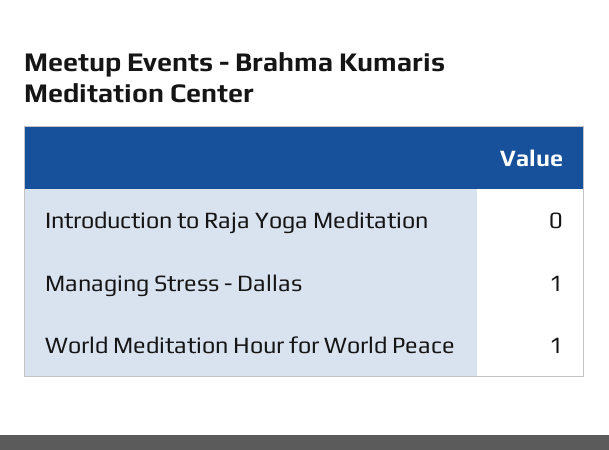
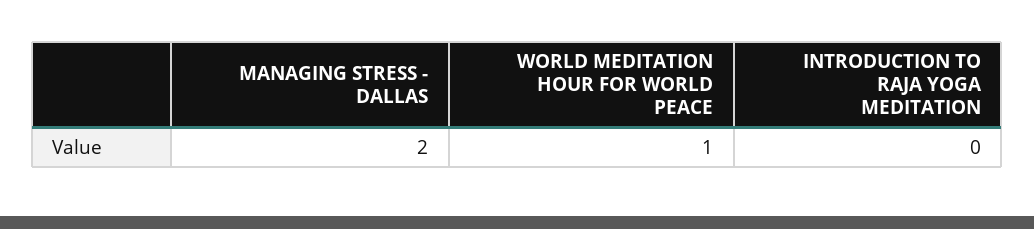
Managing Stress - Dallas: 1 -> 2

